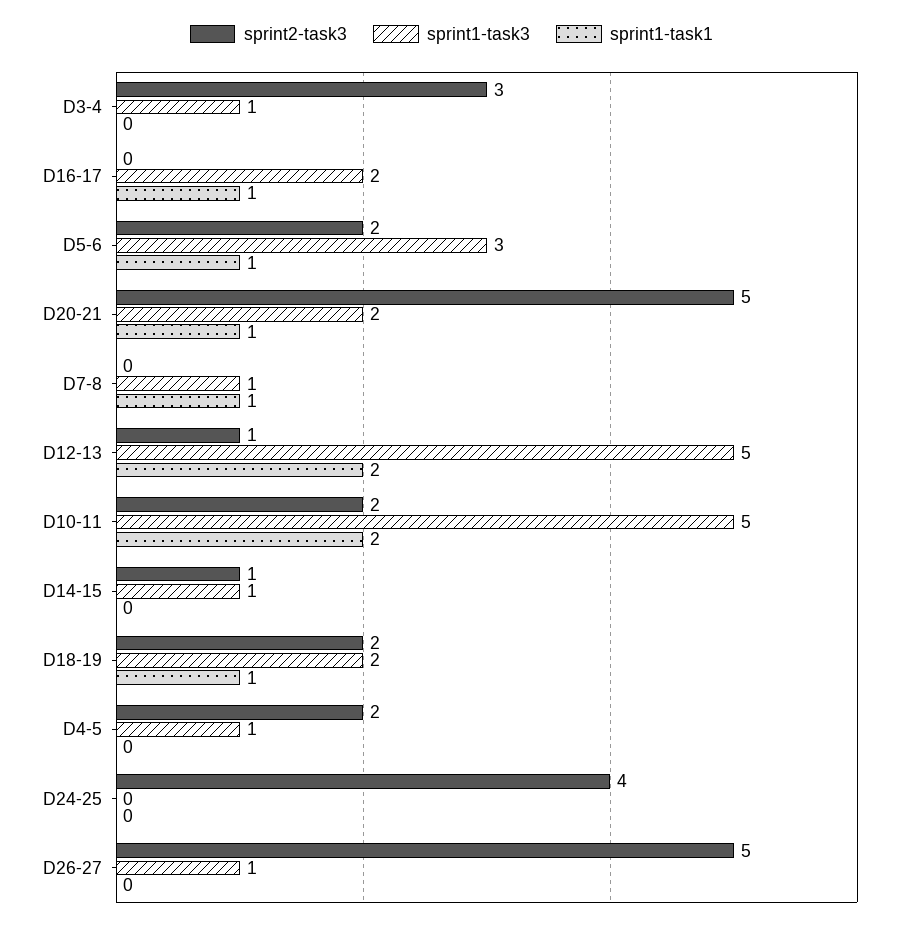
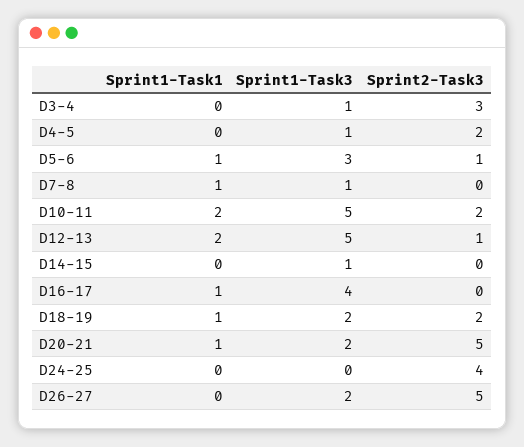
sprint1-task3, D16-17: 2 -> 4
sprint2-task3, D5-6: 2 -> 1
sprint2-task3, D14-15: 1 -> 0
sprint1-task3, D26-27: 1 -> 2

